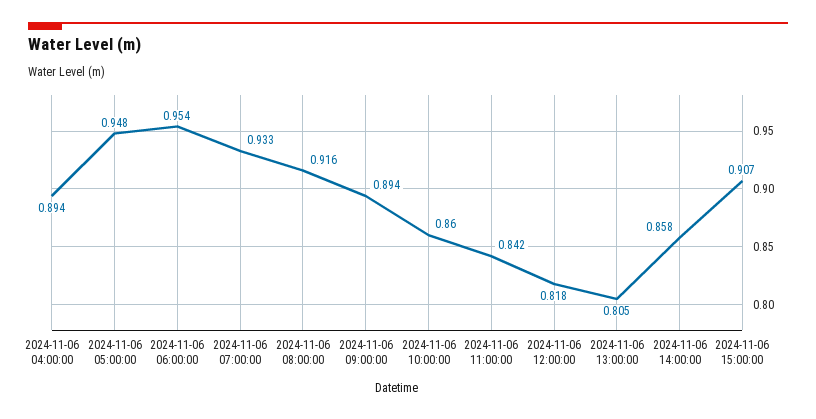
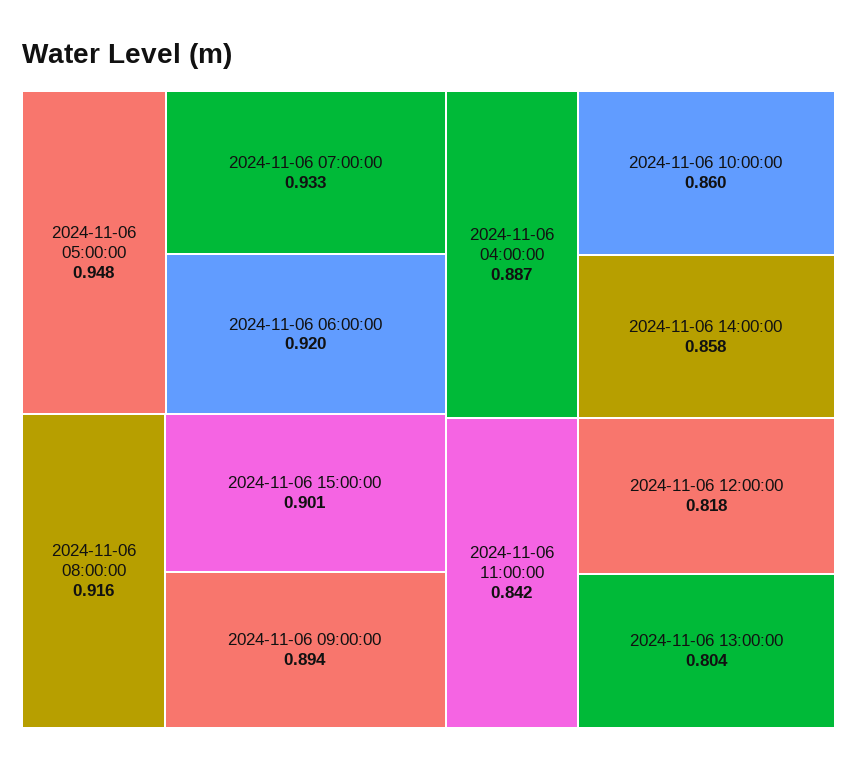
2024-11-06 04:00:00: 0.894 -> 0.887
2024-11-06 06:00:00: 0.954 -> 0.92
2024-11-06 13:00:00: 0.805 -> 0.804
2024-11-06 15:00:00: 0.907 -> 0.901

